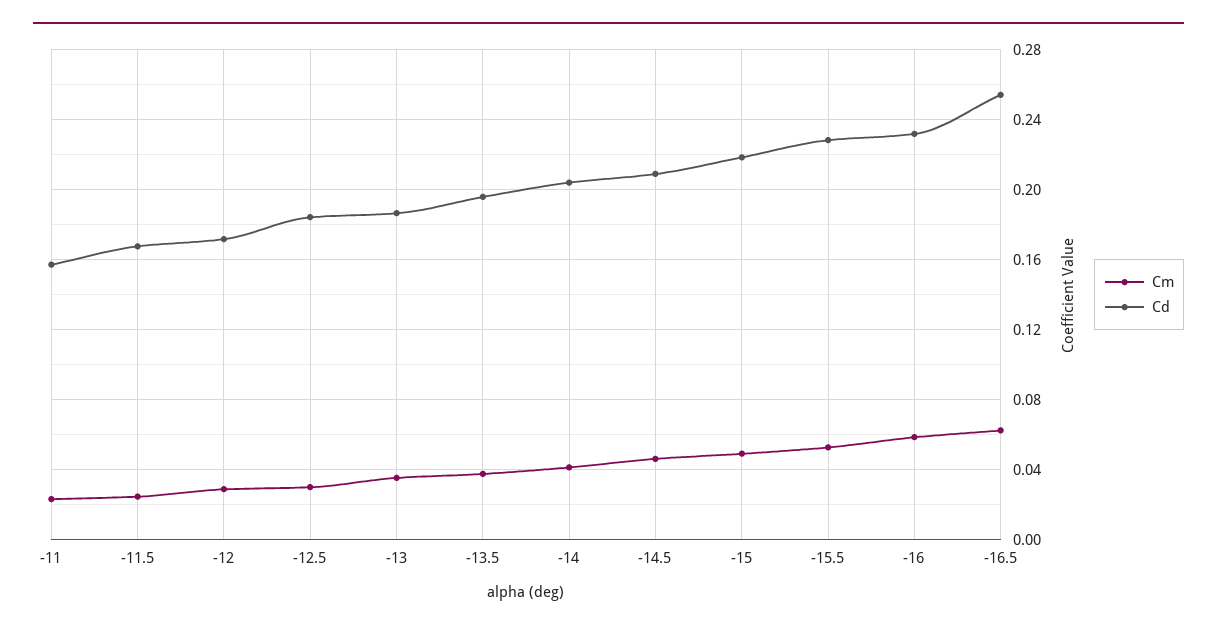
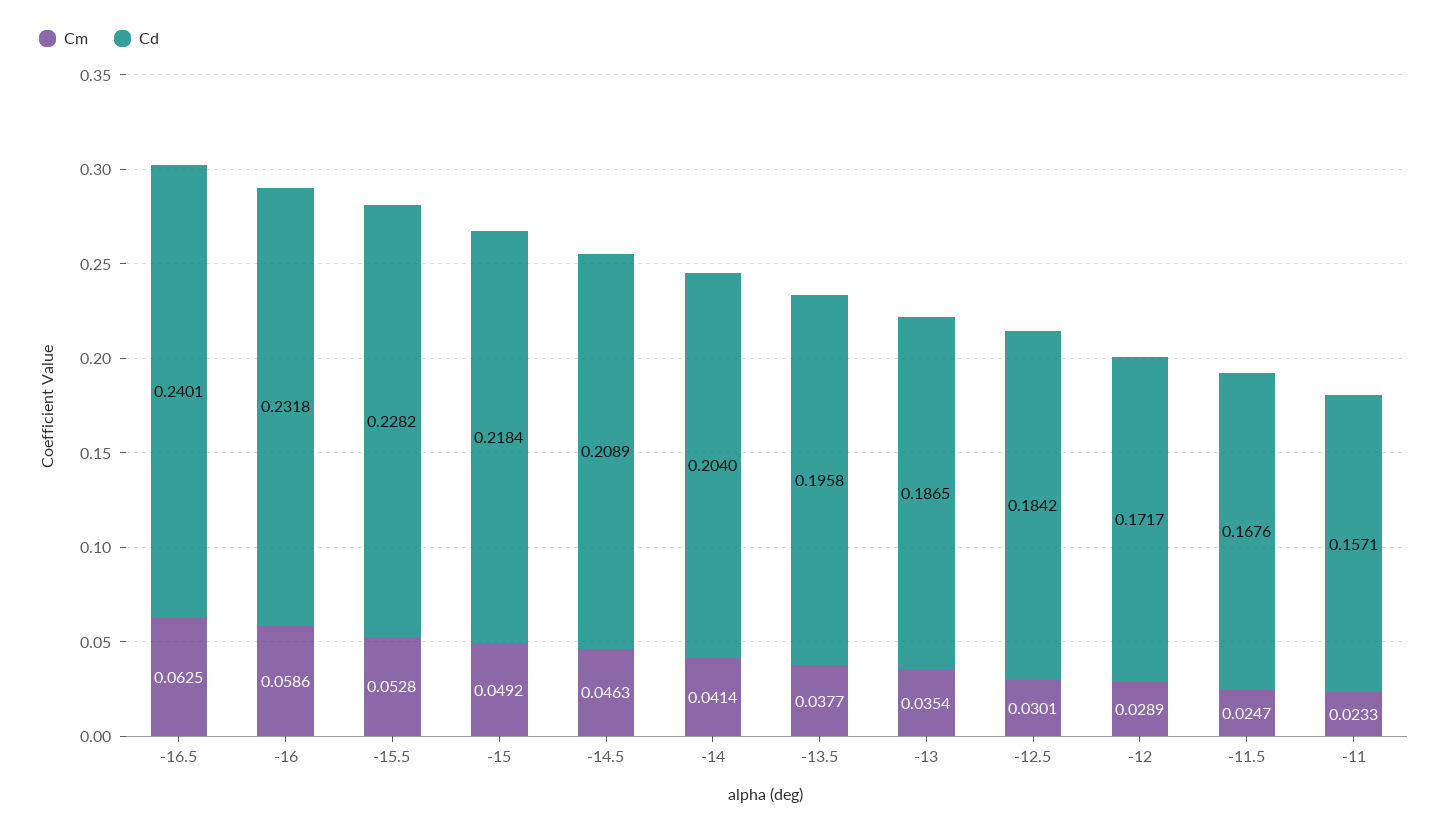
Cd, -16.5: 0.255 -> 0.2401

